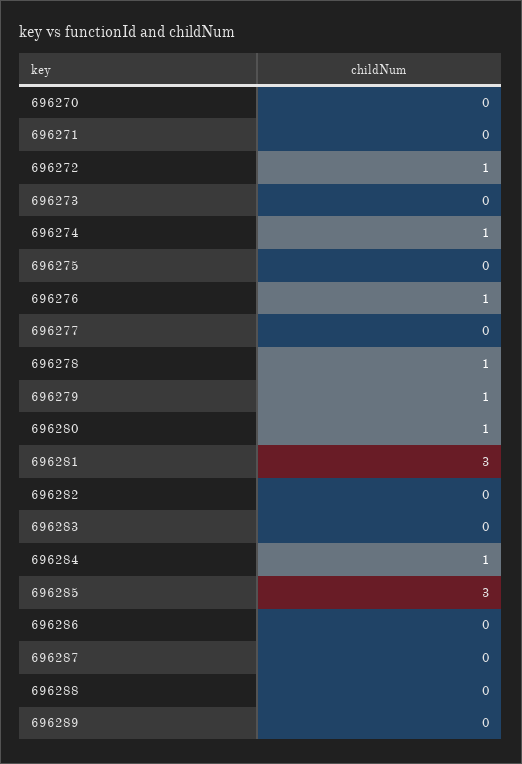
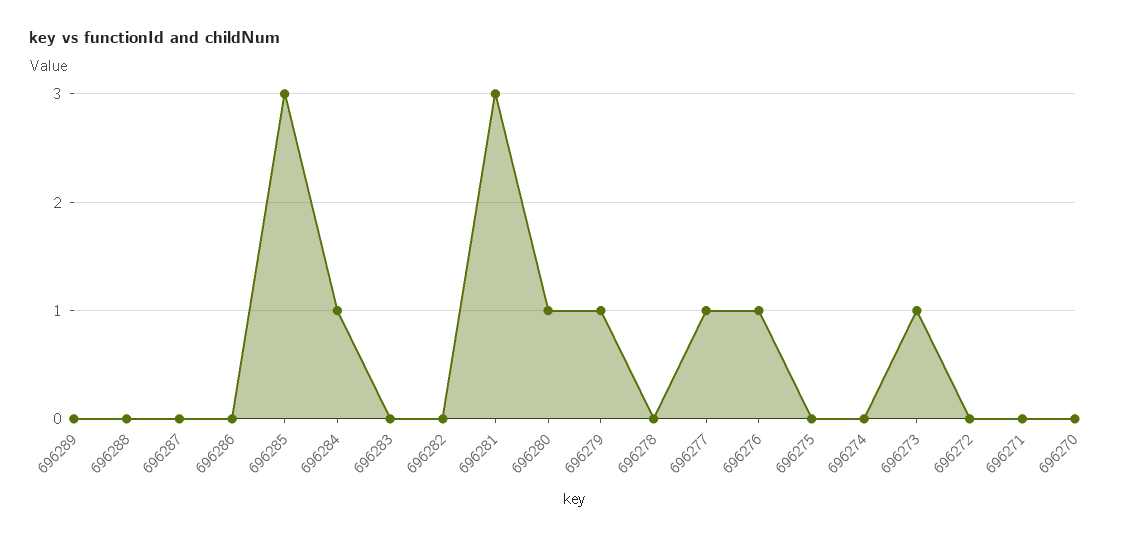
696272: 1 -> 0
696273: 0 -> 1
696274: 1 -> 0
696277: 0 -> 1
696278: 1 -> 0

